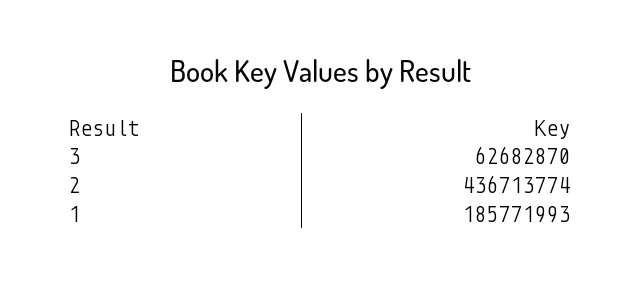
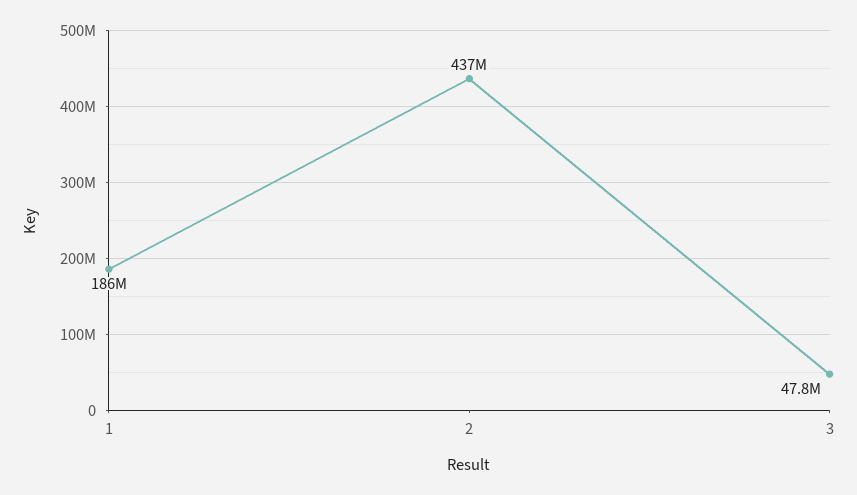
3: 62682870 -> 47800000

